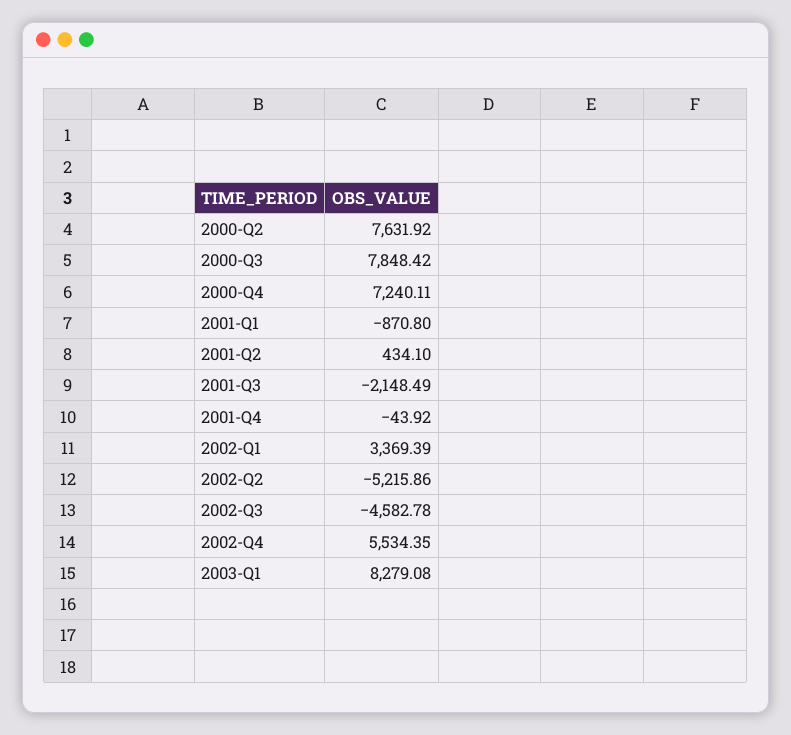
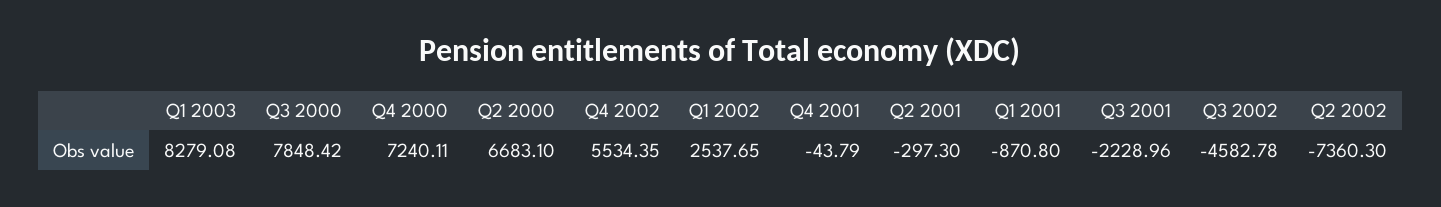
2000-Q2: 7631.92 -> 6683.1
2001-Q2: 434.1 -> -297.3
2001-Q3: -2148.49 -> -2228.96
2001-Q4: -43.92 -> -43.79
2002-Q1: 3369.39 -> 2537.65
2002-Q2: -5215.86 -> -7360.3

